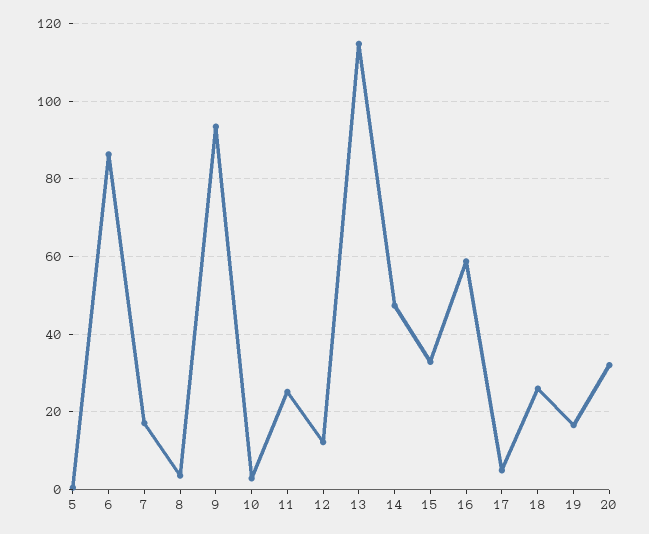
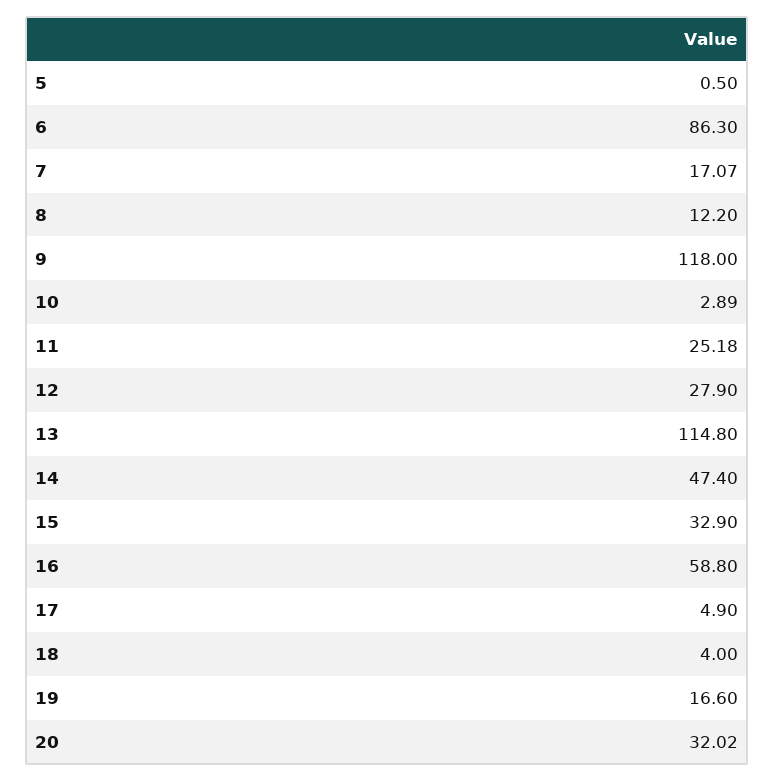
8: 4 -> 12.2
9: 94 -> 118
12: 12 -> 27.9
18: 26 -> 4

